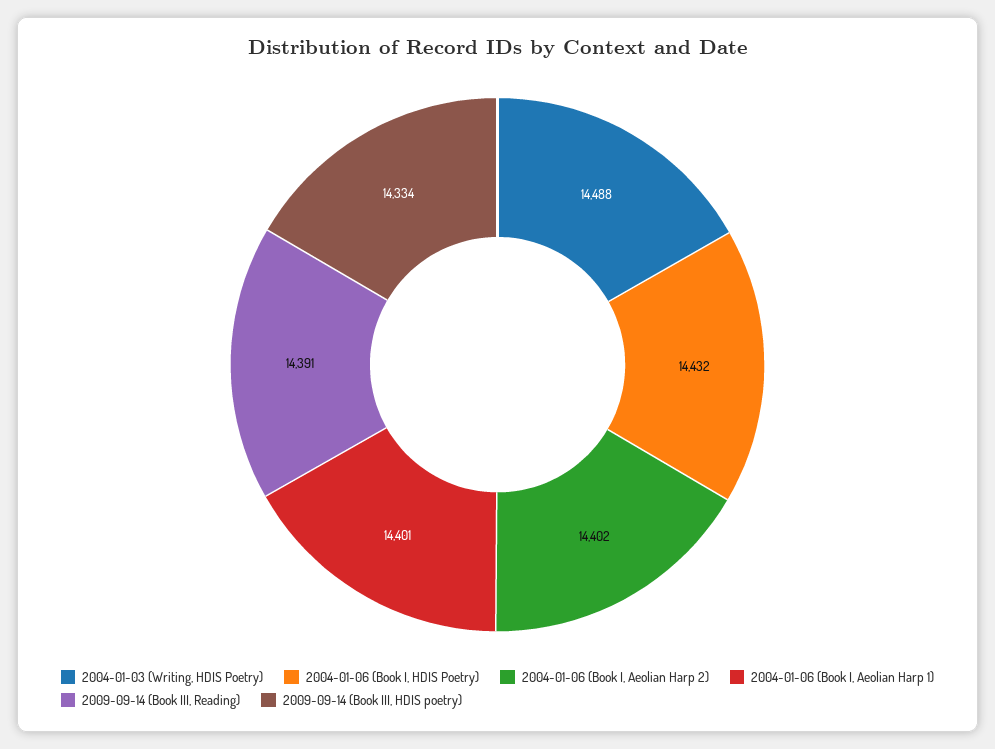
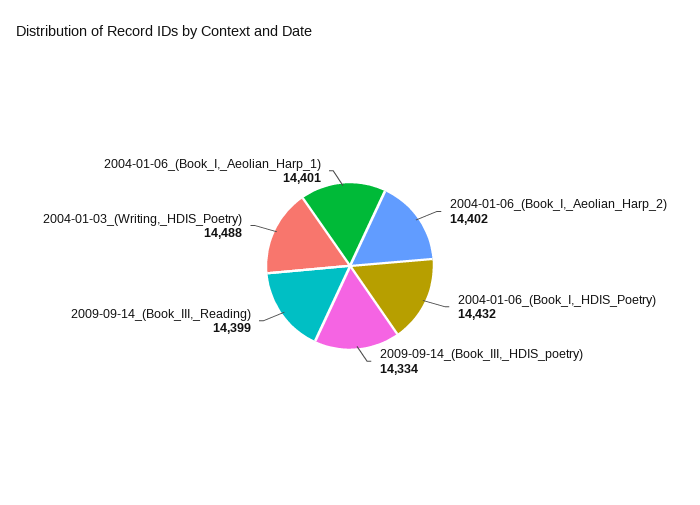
2009-09-14 (Book III, Reading): 14391 -> 14399

